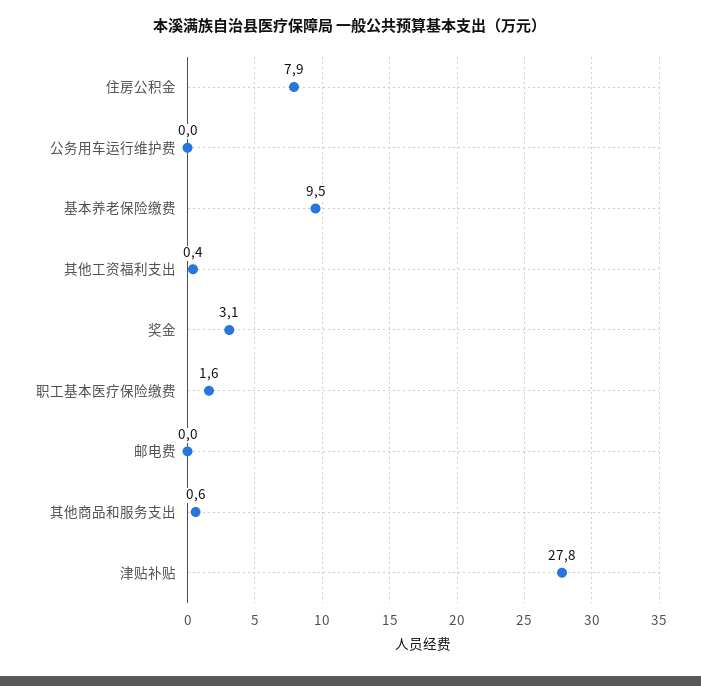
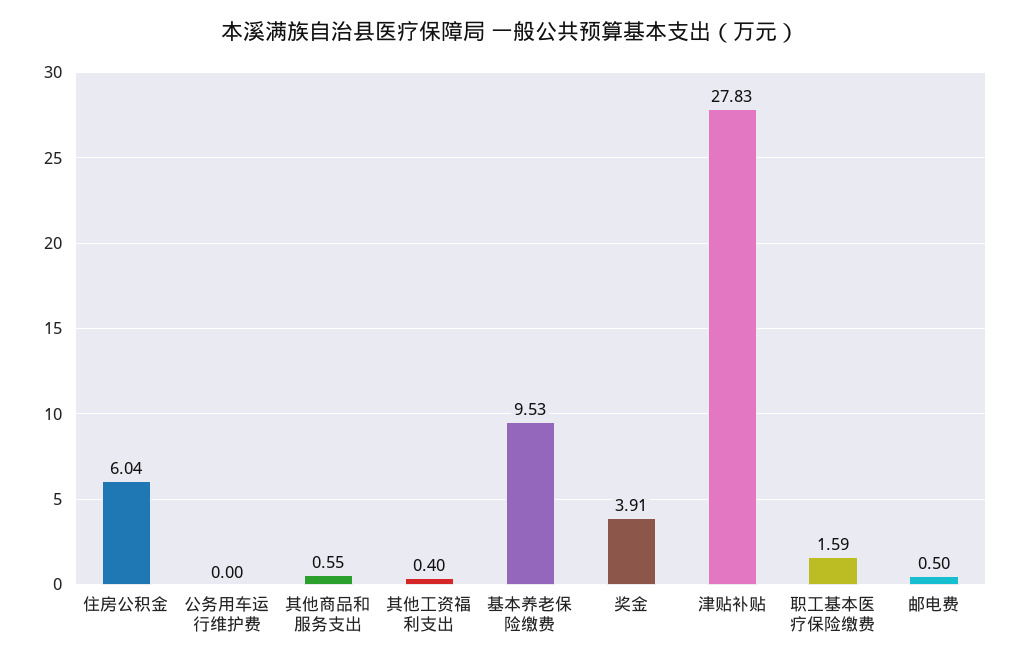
住房公积金: 7.9 -> 6.04
奖金: 3.1 -> 3.91
邮电费: 0 -> 0.5

